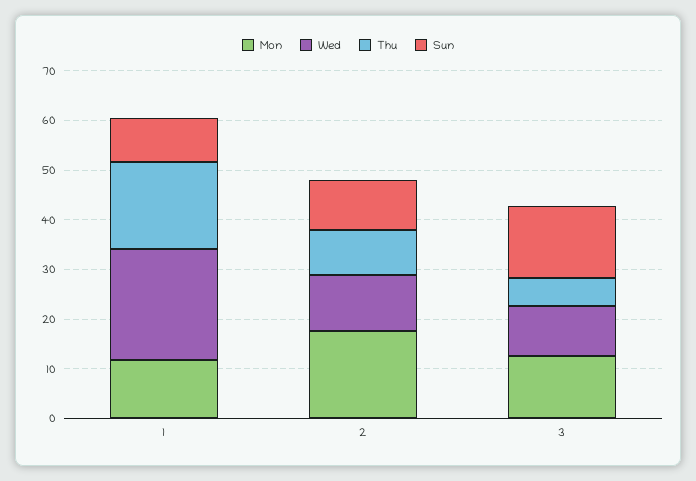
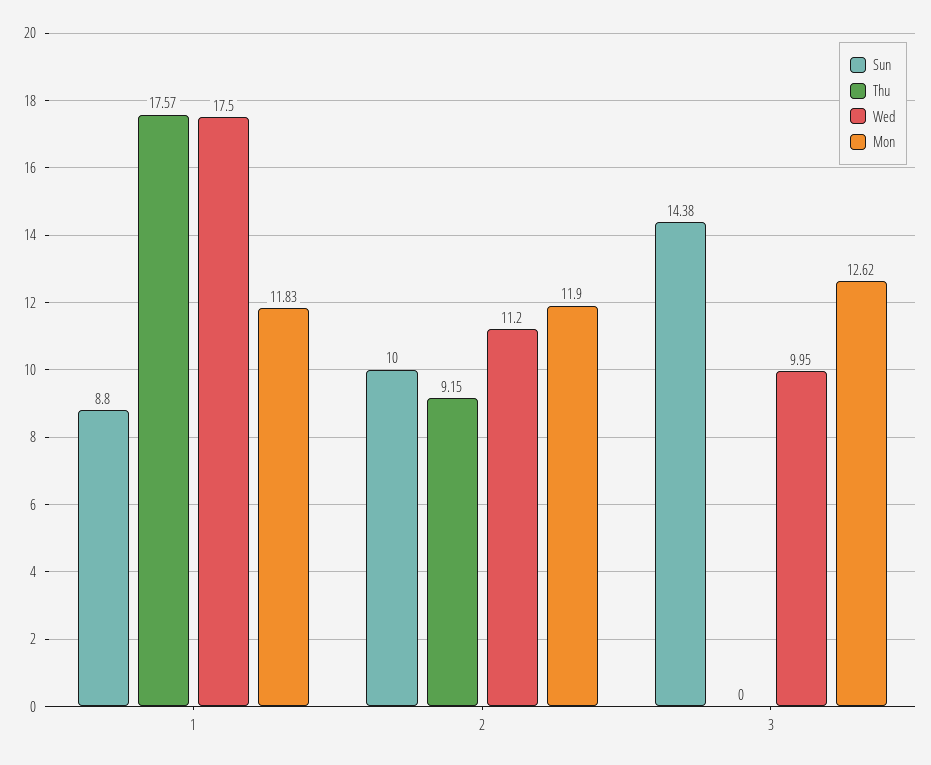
Wed, 1: 22 -> 17.5
Mon, 2: 18 -> 11.9
Thu, 3: 6 -> 0

